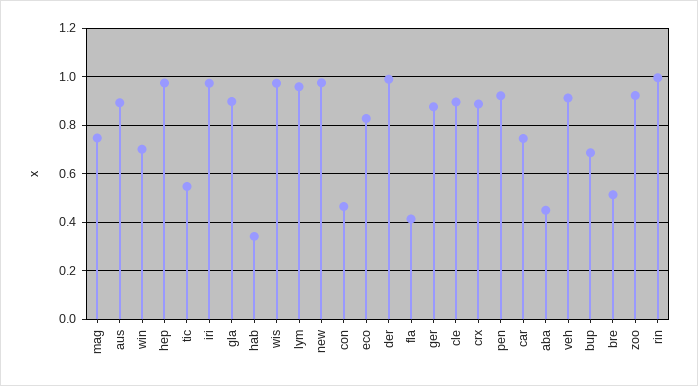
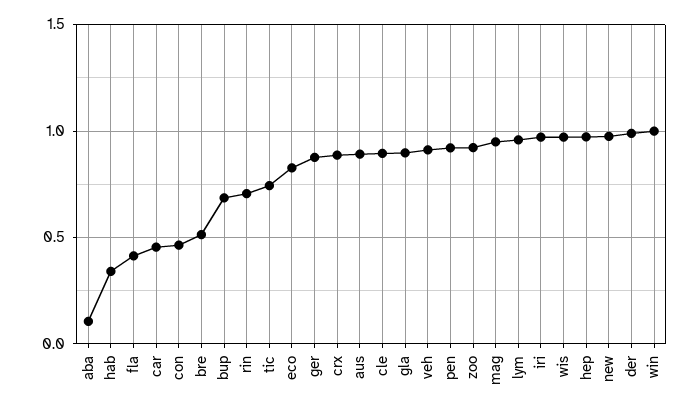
mag: 0.75 -> 0.95
win: 0.7 -> 1
tic: 0.55 -> 0.75
car: 0.75 -> 0.45
aba: 0.45 -> 0.1
rin: 1 -> 0.7

